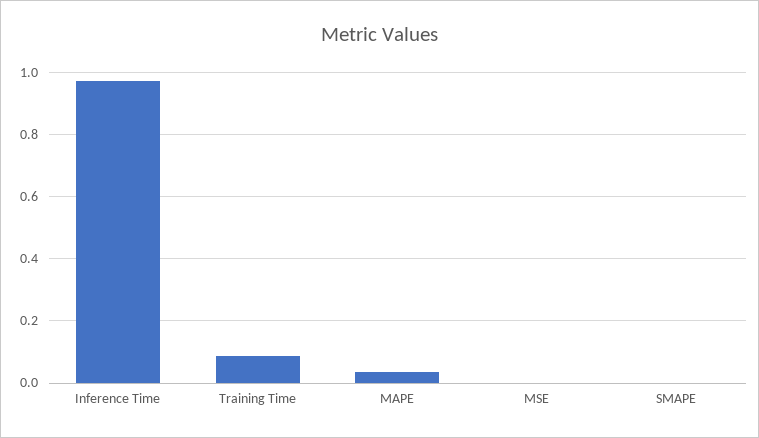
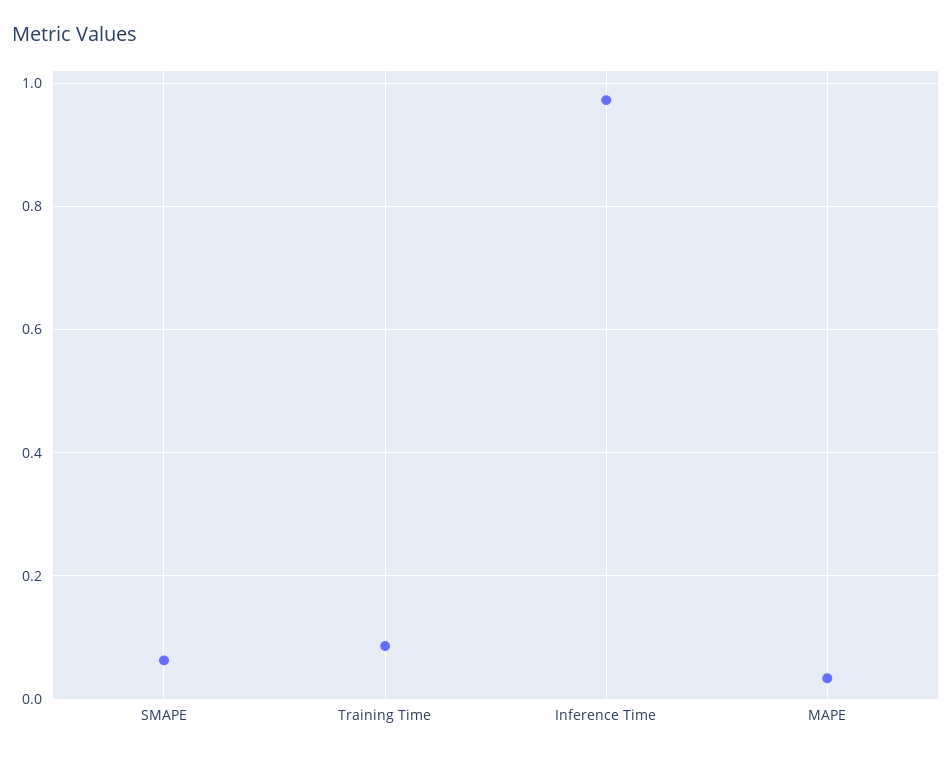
MSE: 0 -> none
SMAPE: 0 -> 0.06

